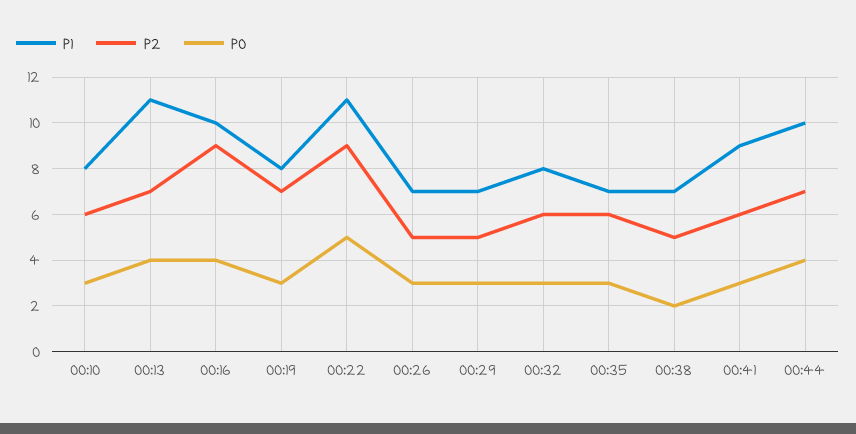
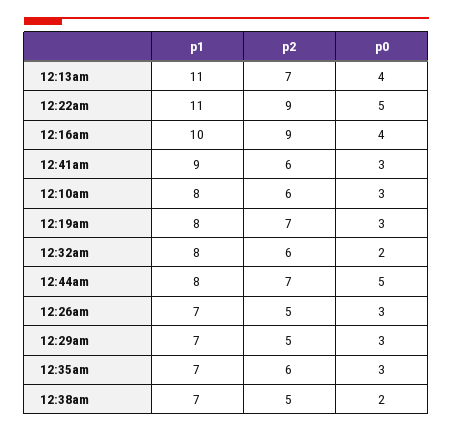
P0, 00:32: 3 -> 2
P1, 00:44: 10 -> 8
P0, 00:44: 4 -> 5

